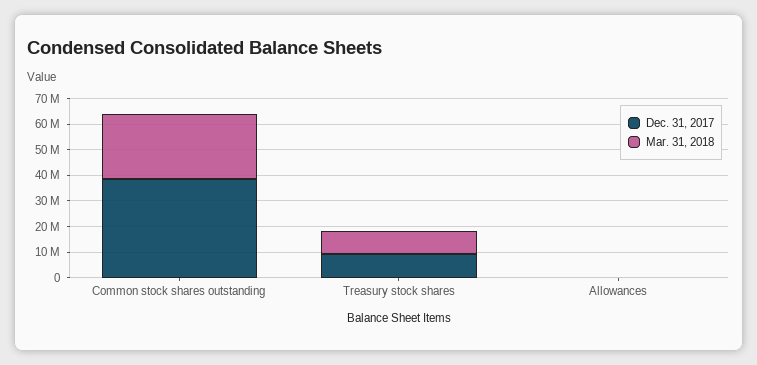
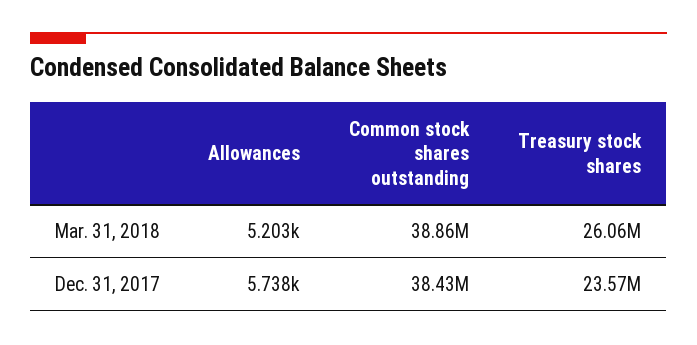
Mar. 31, 2018, Common stock shares outstanding: 25000000 -> 38860000
Dec. 31, 2017, Treasury stock shares: 10000000 -> 23570000
Mar. 31, 2018, Treasury stock shares: 10000000 -> 26060000

